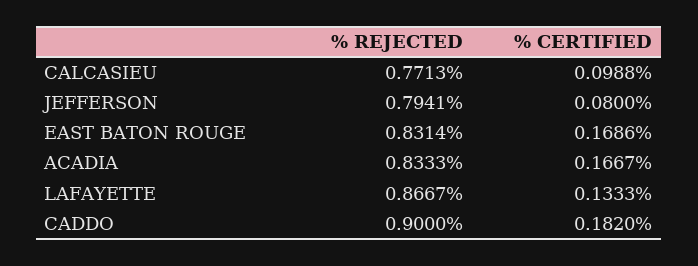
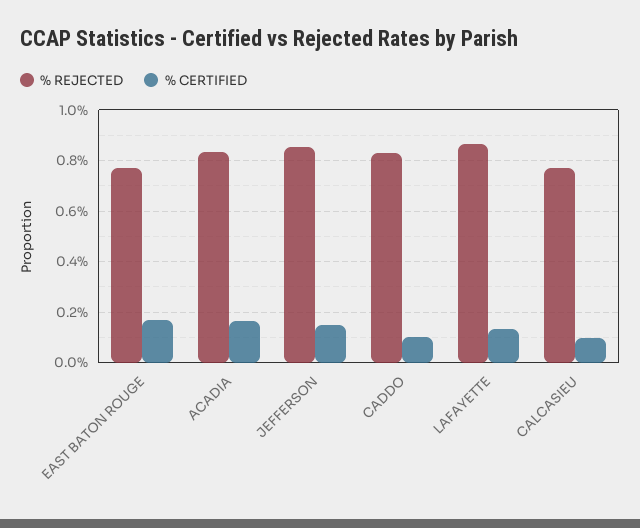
% REJECTED, JEFFERSON: 0.7941 -> 0.85
% CERTIFIED, JEFFERSON: 0.08 -> 0.15
% REJECTED, EAST BATON ROUGE: 0.8314 -> 0.775
% REJECTED, CADDO: 0.9 -> 0.825
% CERTIFIED, CADDO: 0.182 -> 0.1

